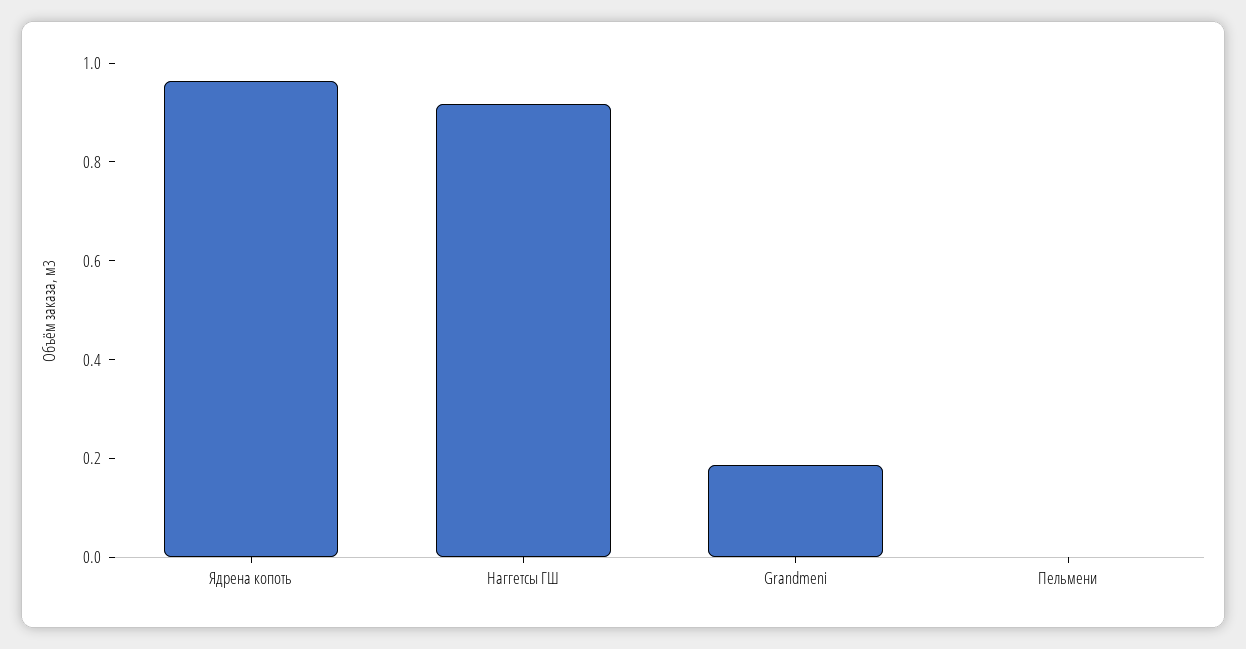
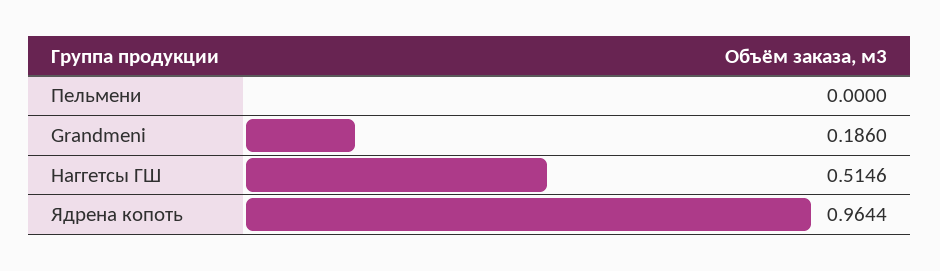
Наггетсы ГШ: 0.9 -> 0.5146

